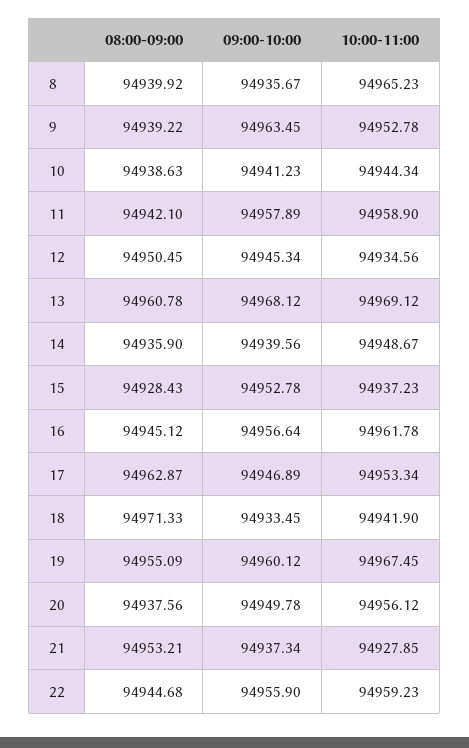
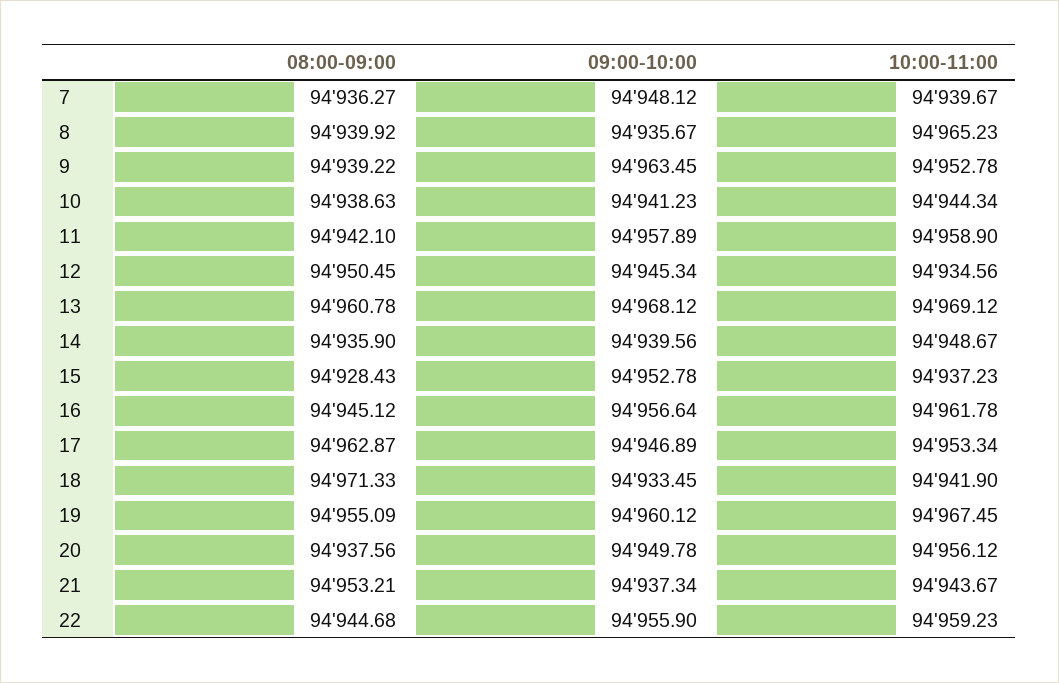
10:00-11:00, 21: 94927.85 -> 94943.67
08:00-09:00, 7: none -> 94936.27
09:00-10:00, 7: none -> 94948.12
10:00-11:00, 7: none -> 94939.67

